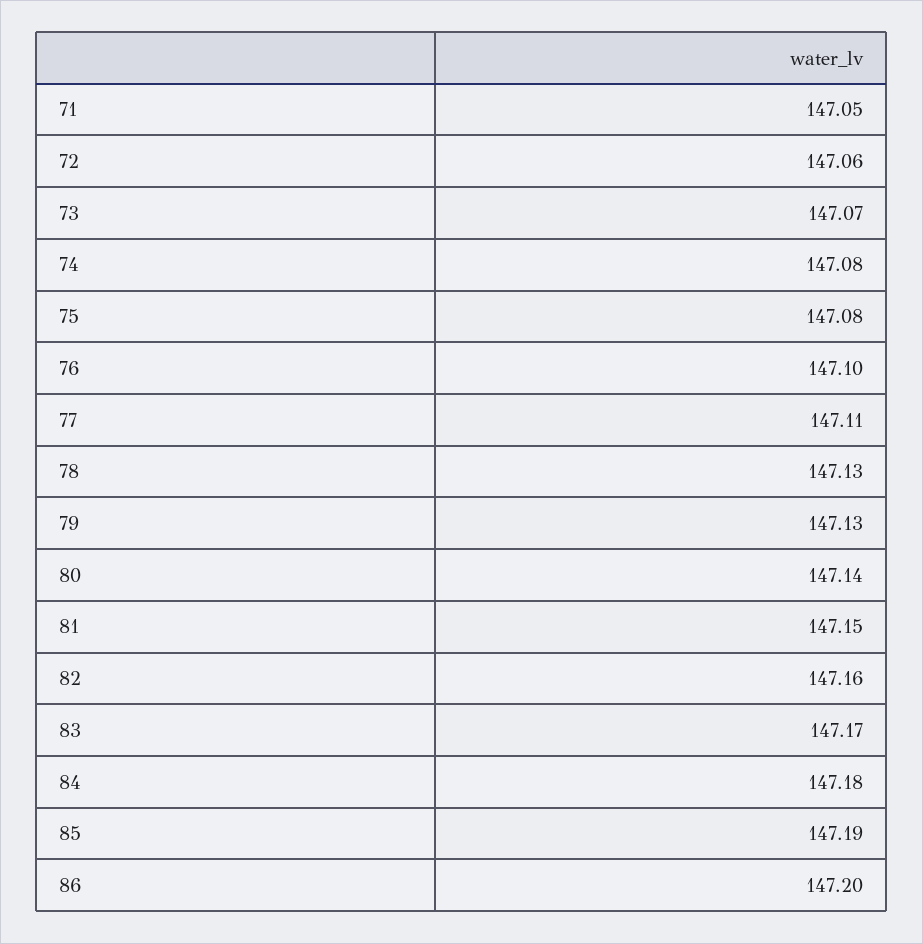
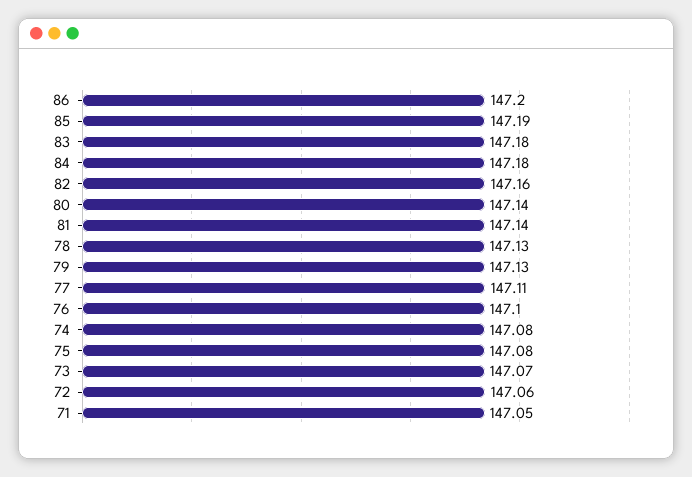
81: 147.15 -> 147.14
83: 147.17 -> 147.18

